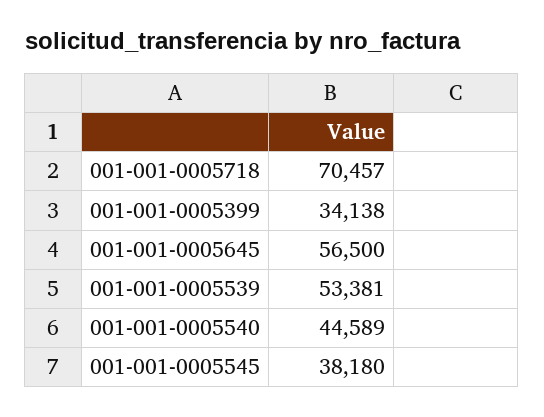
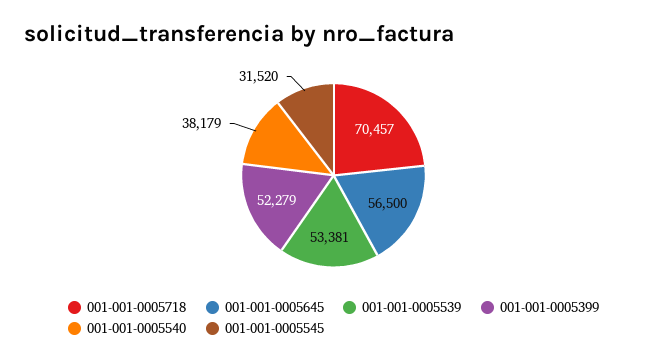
001-001-0005399: 34138 -> 52279
001-001-0005540: 44589 -> 38179
001-001-0005545: 38180 -> 31520

